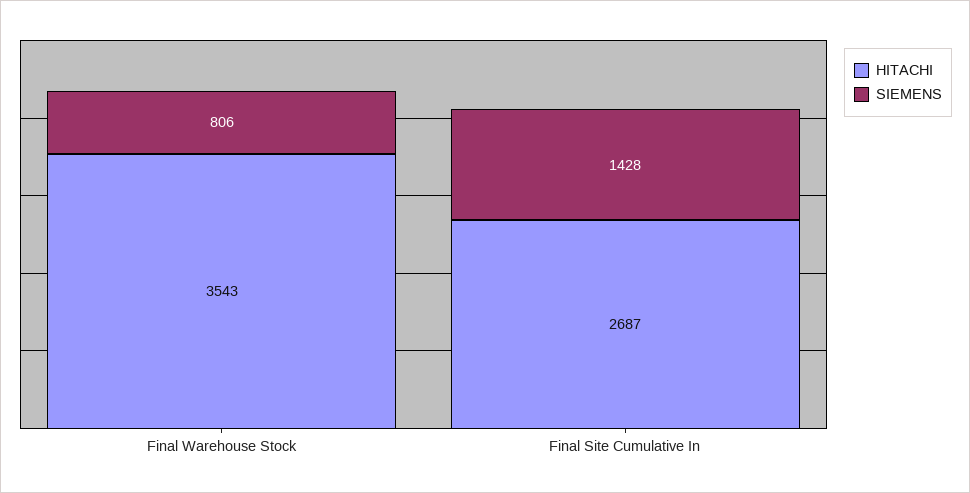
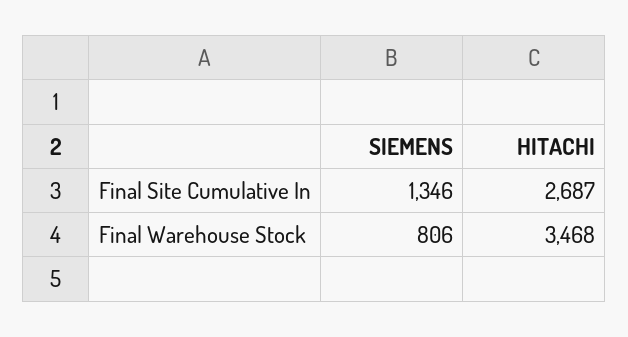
HITACHI, Final Warehouse Stock: 3543 -> 3468
SIEMENS, Final Site Cumulative In: 1428 -> 1346

